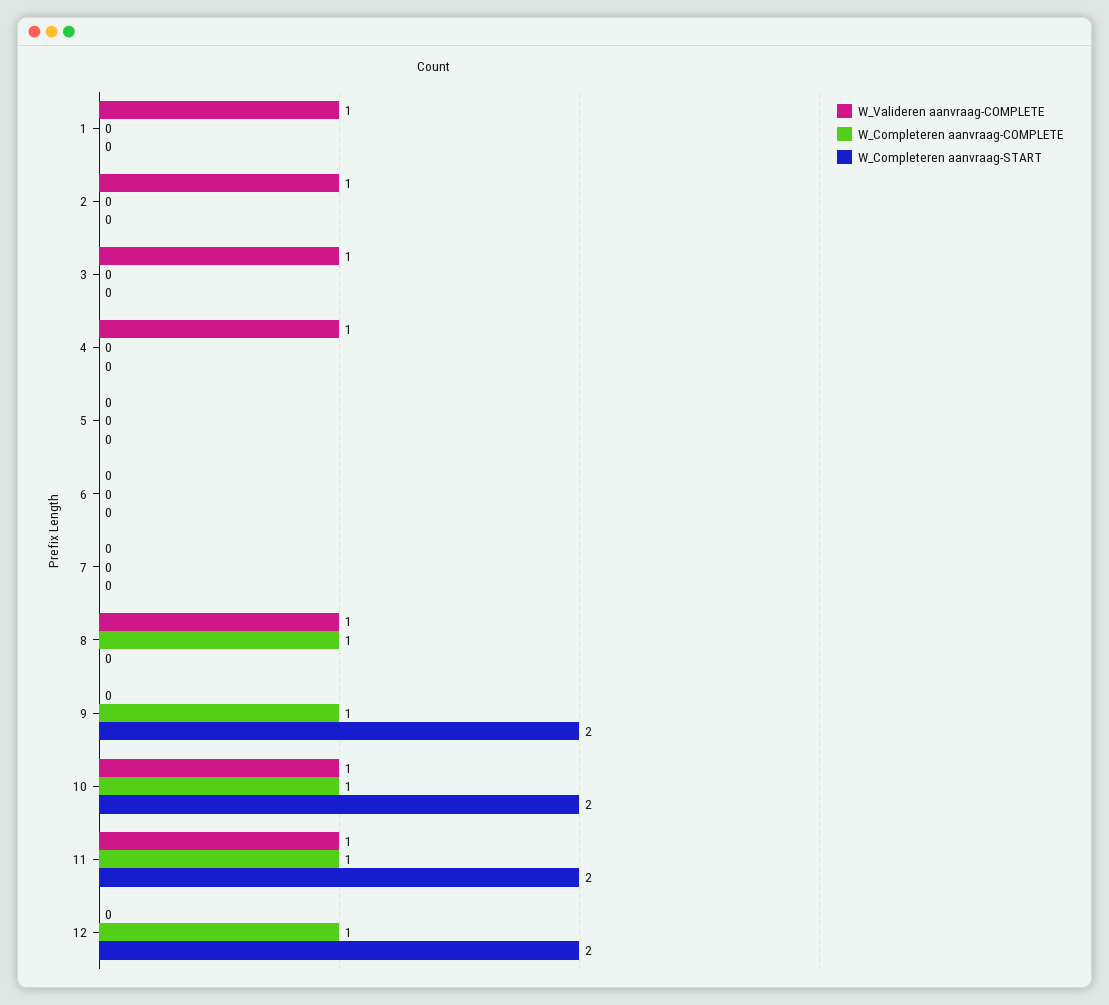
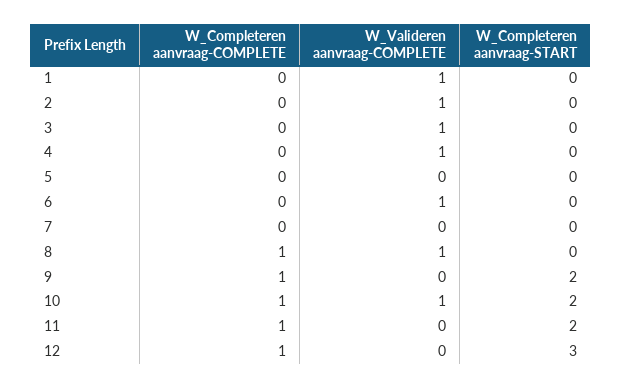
W_Valideren aanvraag-COMPLETE, 6: 0 -> 1
W_Valideren aanvraag-COMPLETE, 11: 1 -> 0
W_Completeren aanvraag-START, 12: 2 -> 3

